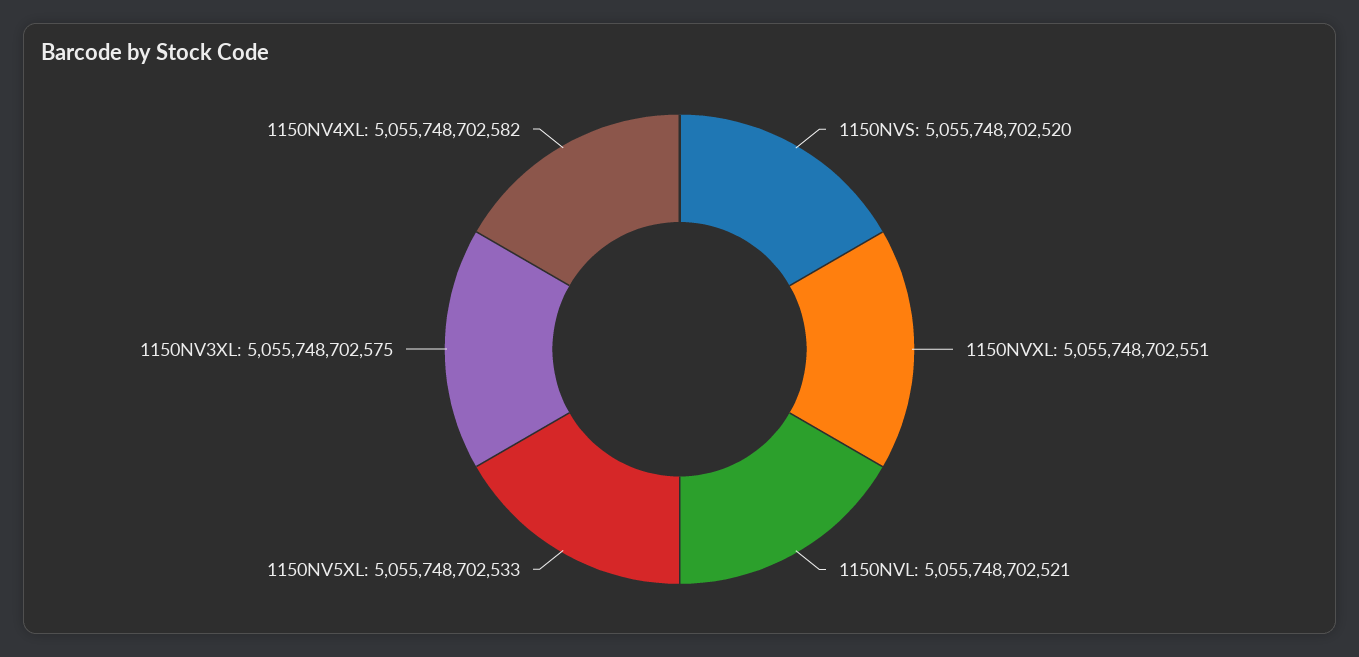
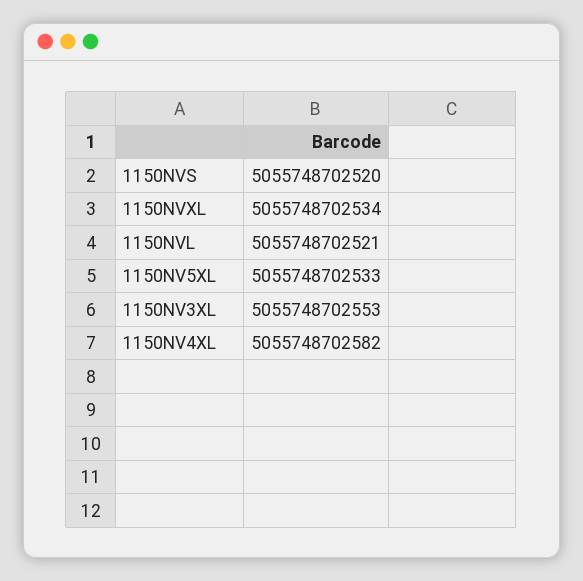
1150NVXL: 5055748702551 -> 5055748702534
1150NV3XL: 5055748702575 -> 5055748702553

